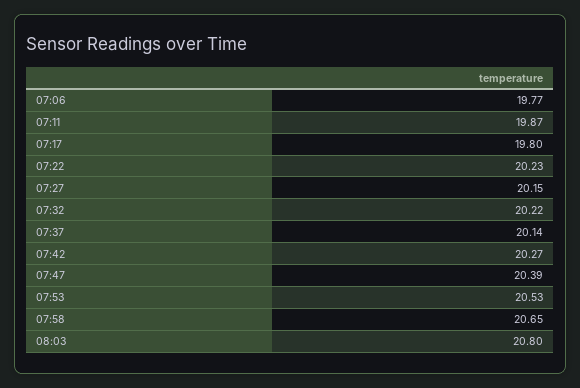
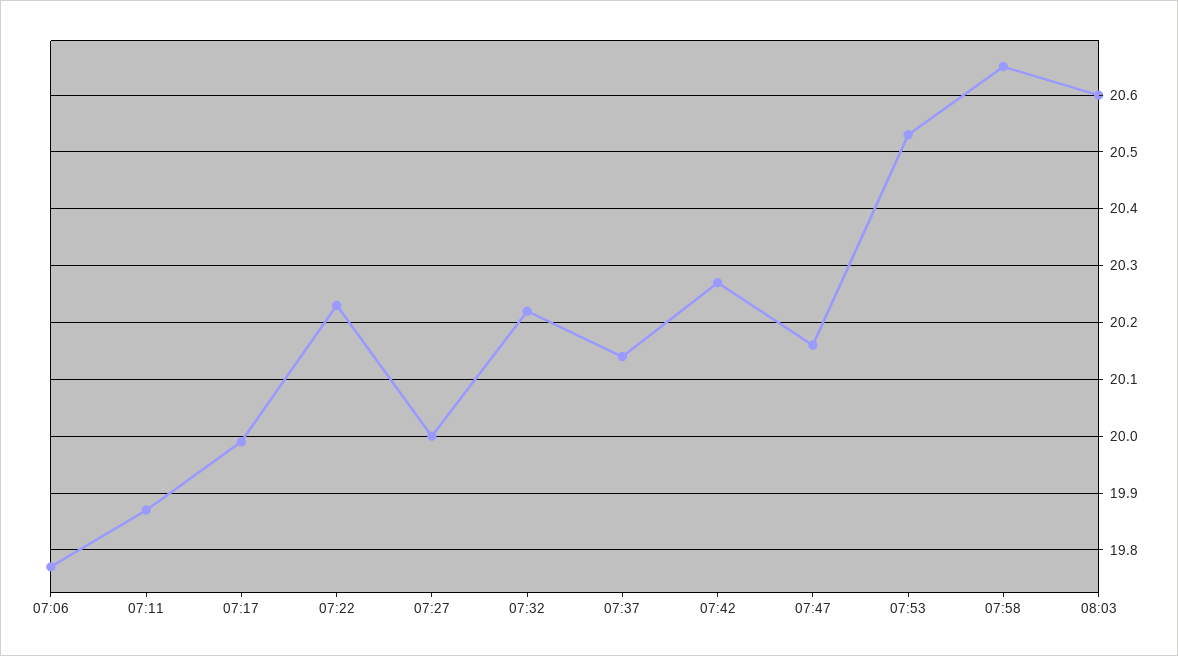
07:17: 19.8 -> 20
07:27: 20.15 -> 20
07:47: 20.39 -> 20.15
08:03: 20.8 -> 20.6

